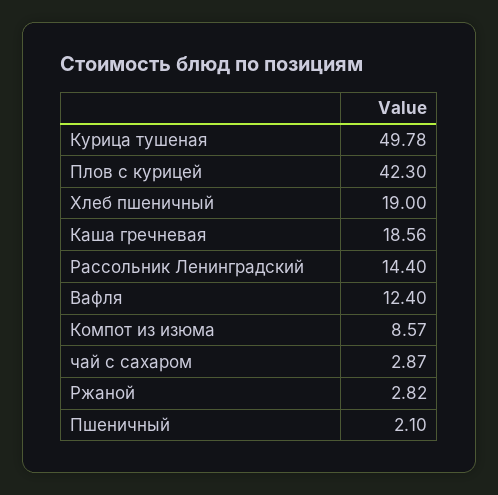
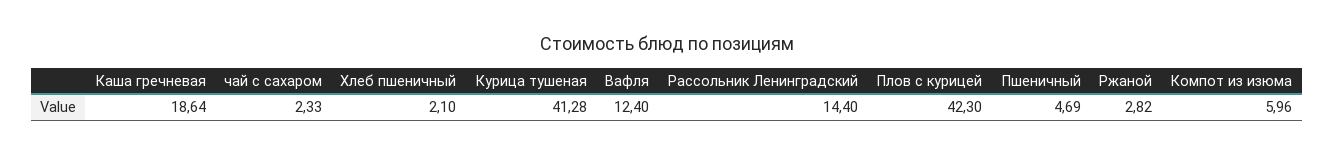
Курица тушеная: 49.78 -> 41.28
Хлеб пшеничный: 19 -> 2.1
Каша гречневая: 18.56 -> 18.64
Компот из изюма: 8.57 -> 5.96
чай с сахаром: 2.87 -> 2.33
Пшеничный: 2.1 -> 4.69

